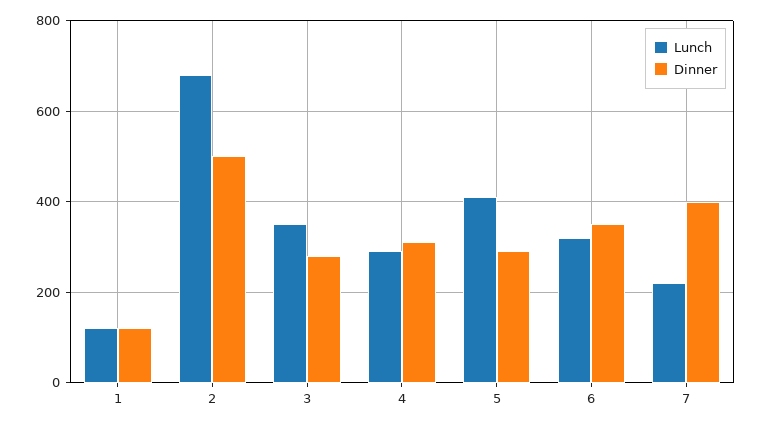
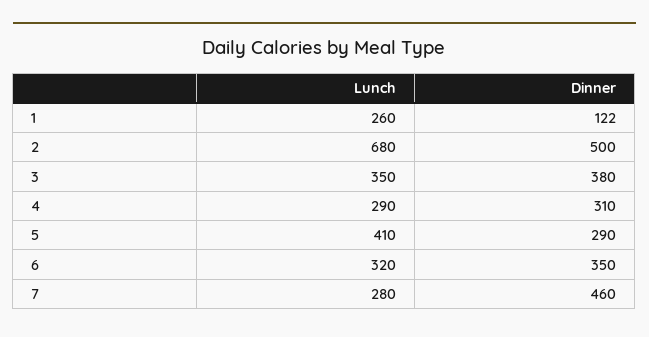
Lunch, 1: 120 -> 260
Dinner, 3: 280 -> 380
Lunch, 7: 220 -> 280
Dinner, 7: 400 -> 460

